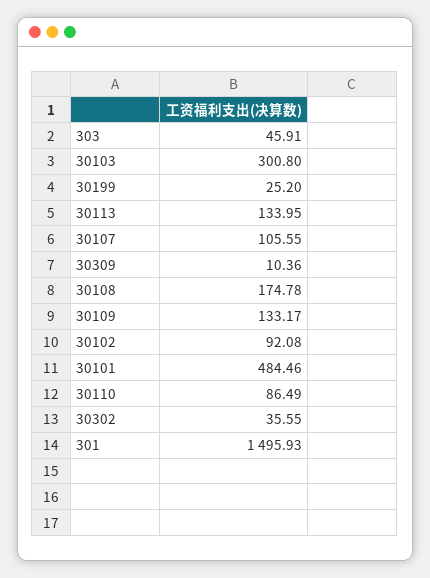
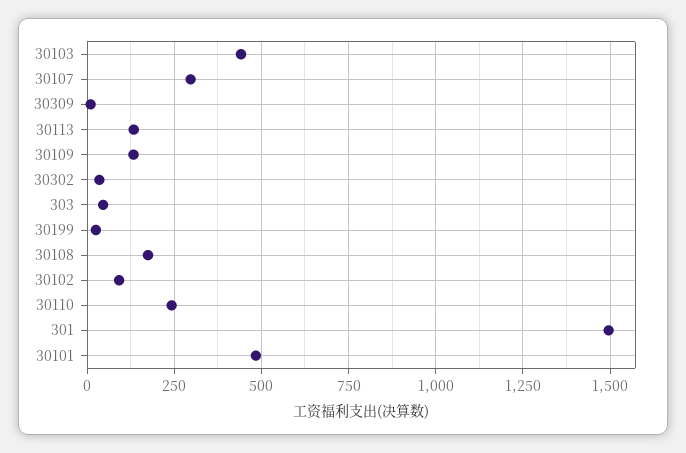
30103: 300.8 -> 450
30107: 105.55 -> 300
30110: 86.49 -> 250

